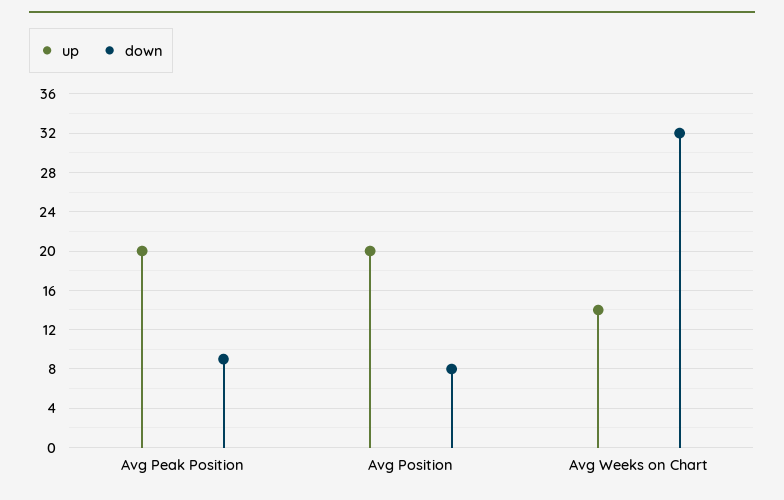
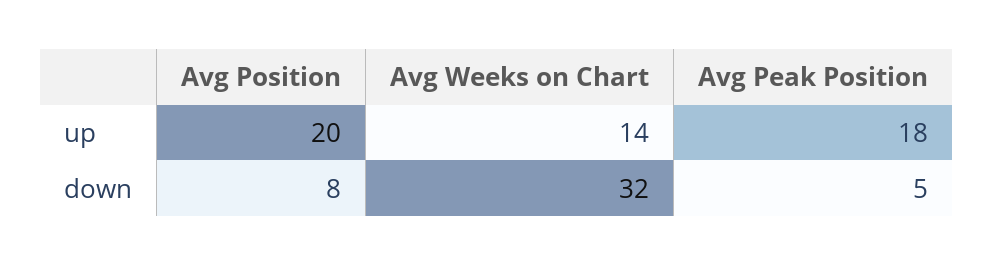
up, Avg Peak Position: 20 -> 18
down, Avg Peak Position: 9 -> 5

